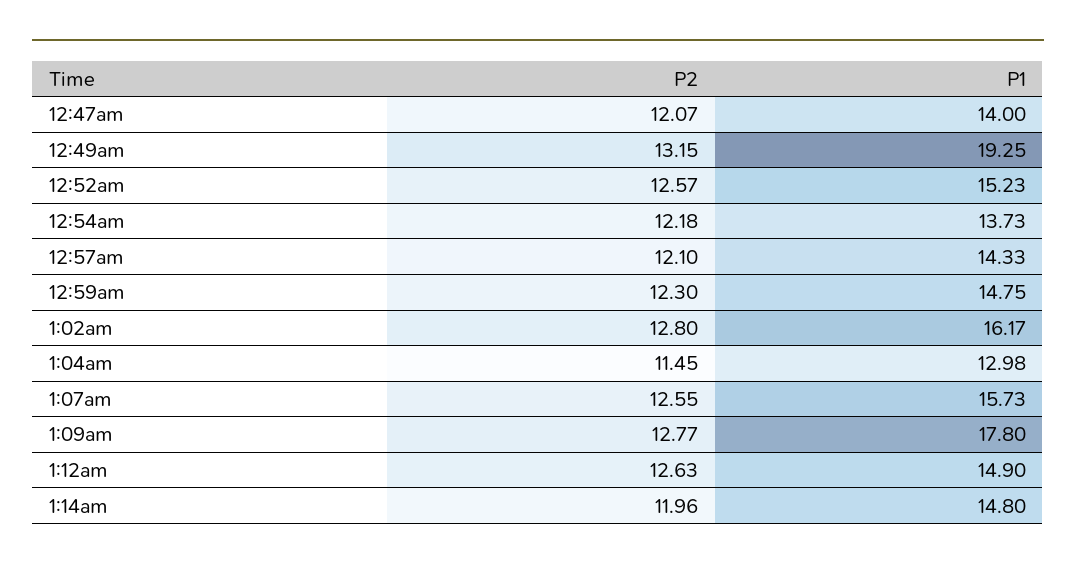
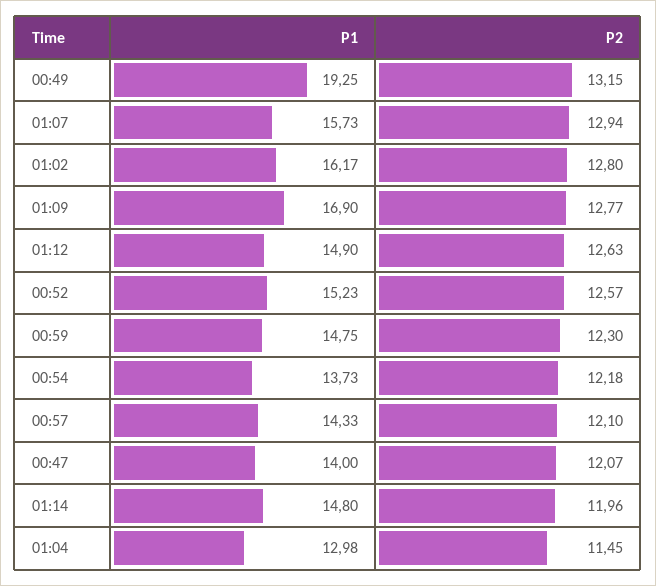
P2, 1:07am: 12.55 -> 12.94
P1, 1:09am: 17.8 -> 16.9

